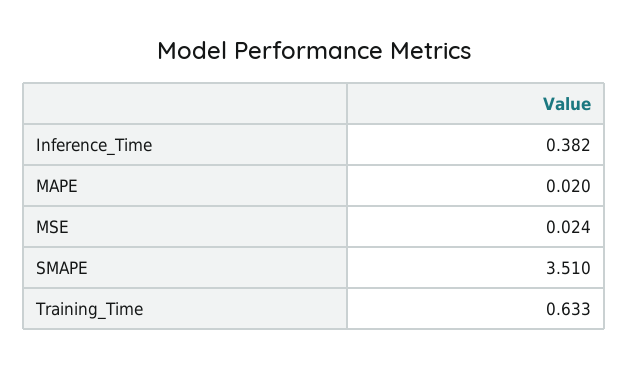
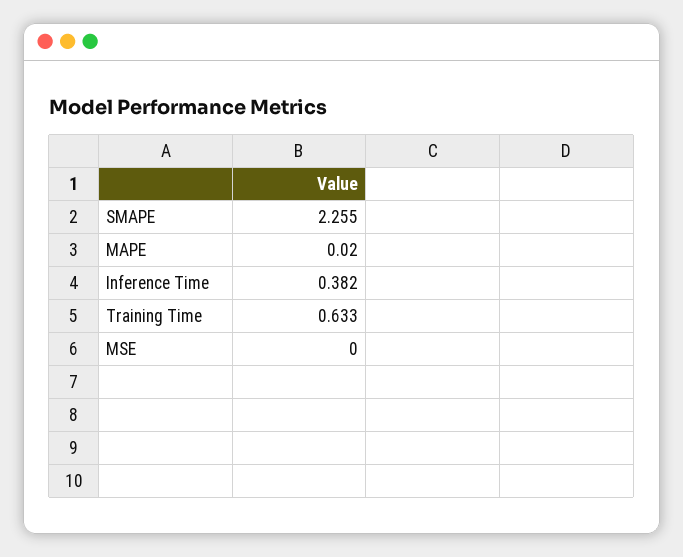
MSE: 0.024 -> 0
SMAPE: 3.51 -> 2.255

